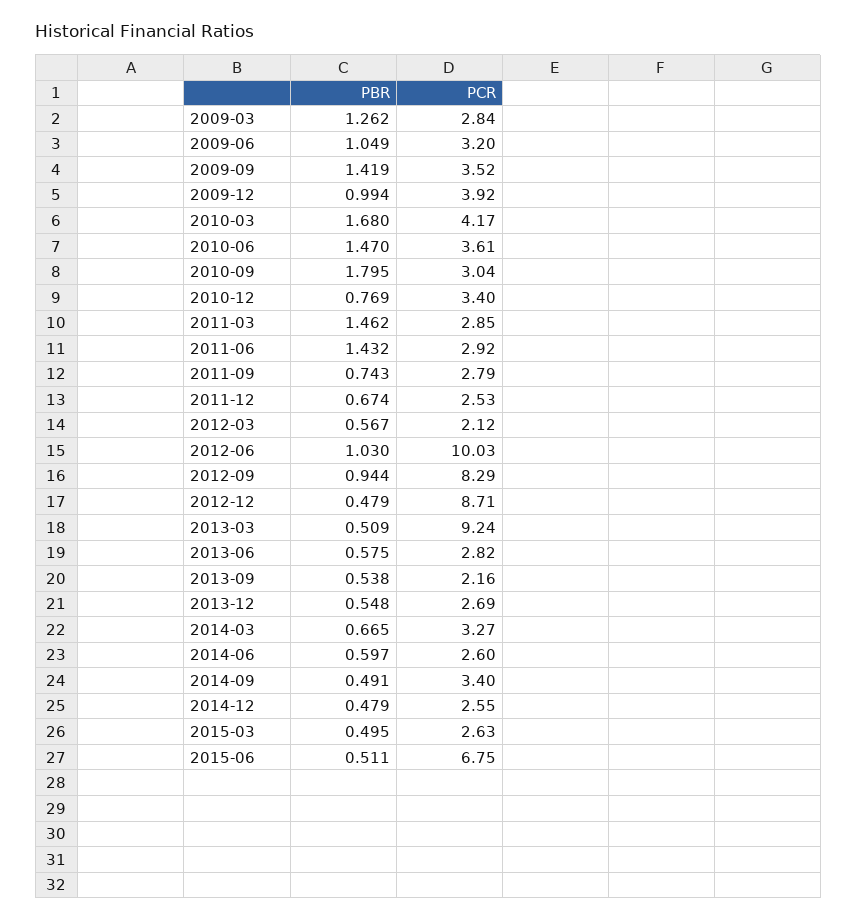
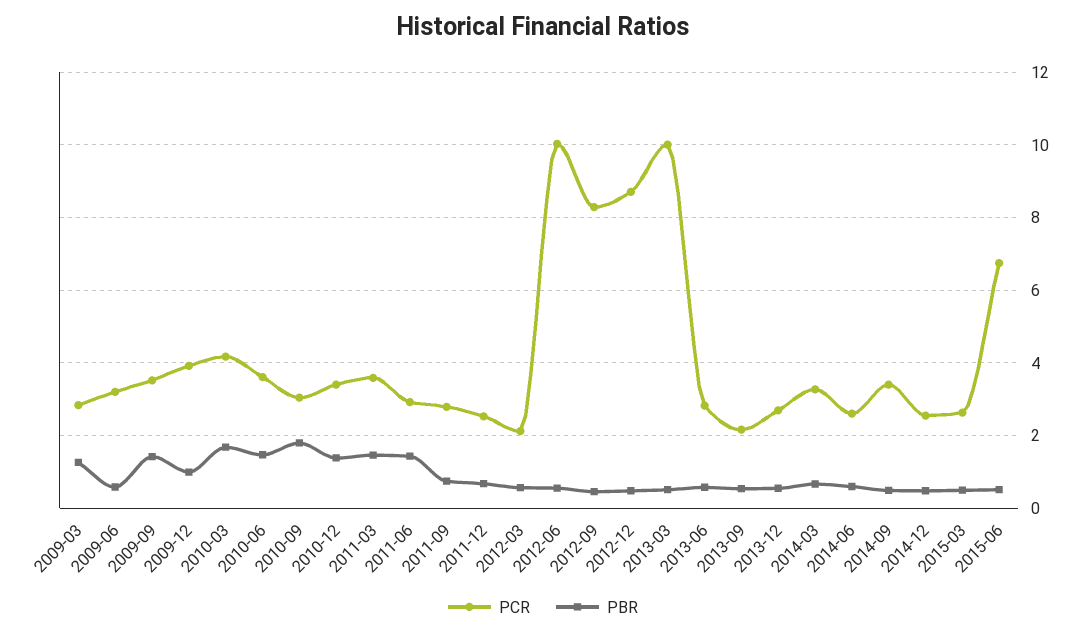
PBR, 2009-06: 1.049 -> 0.6
PBR, 2010-12: 0.769 -> 1.4
PCR, 2011-03: 2.85 -> 3.6
PBR, 2012-06: 1.03 -> 0.6
PBR, 2012-09: 0.944 -> 0.4
PCR, 2013-03: 9.24 -> 10

